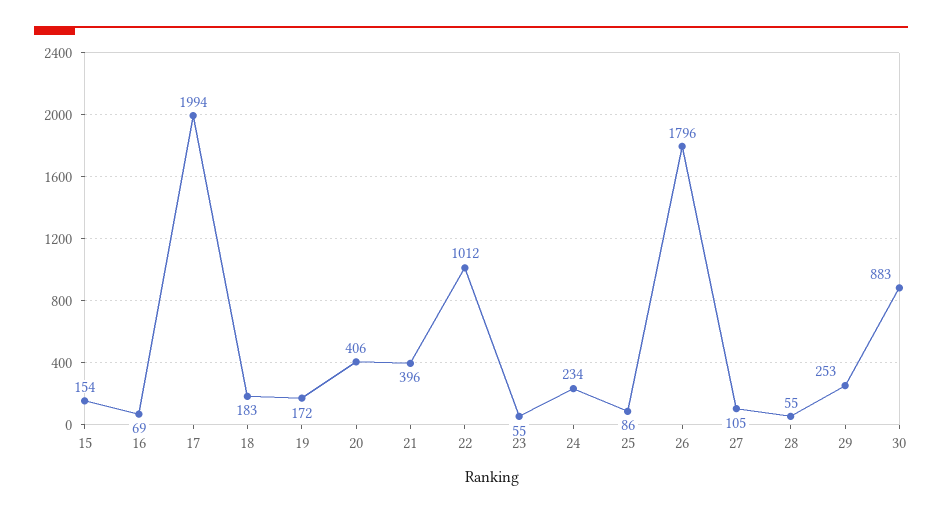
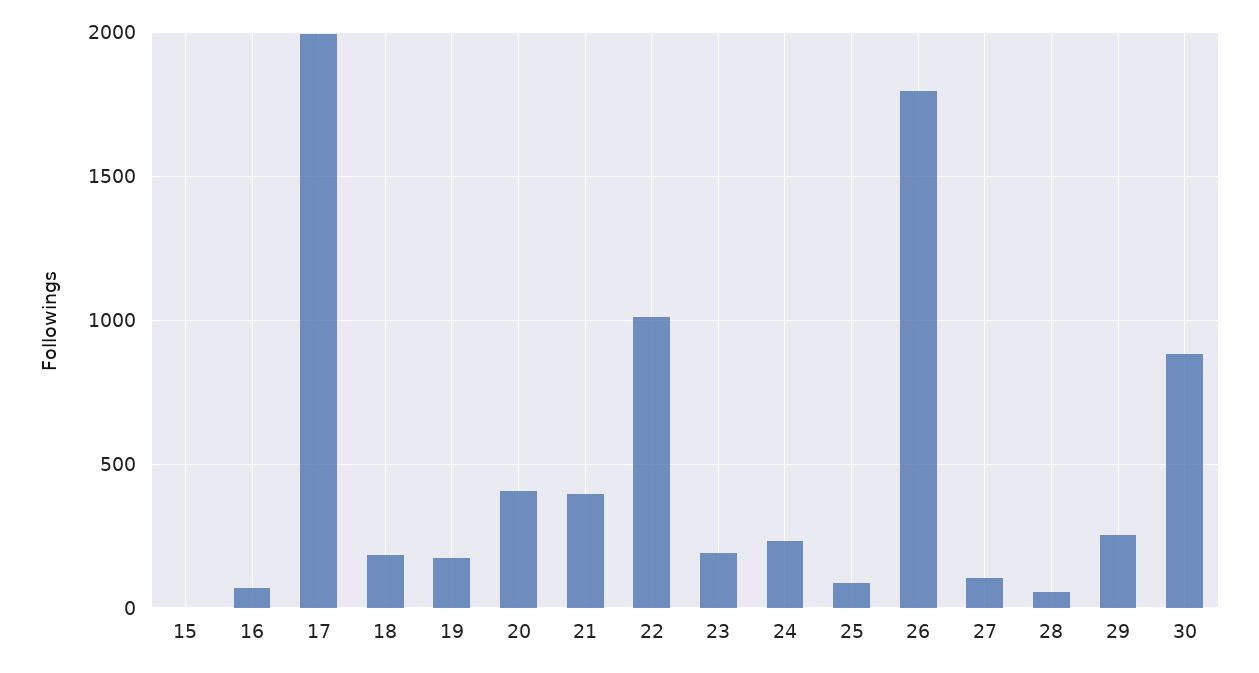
15: 154 -> 0
23: 55 -> 200

